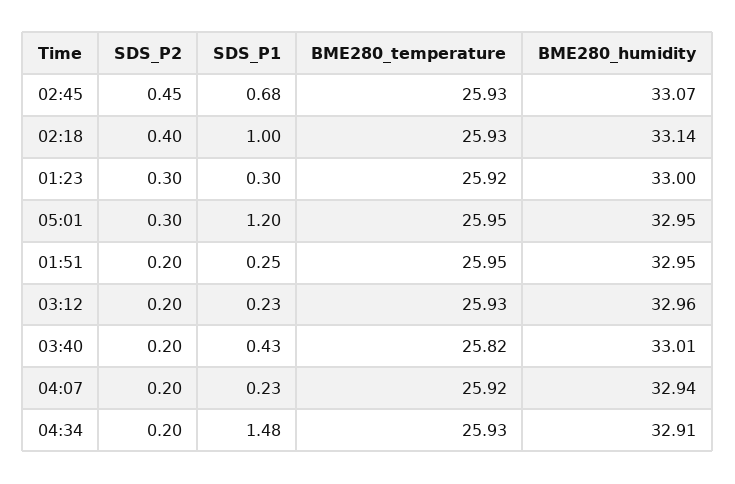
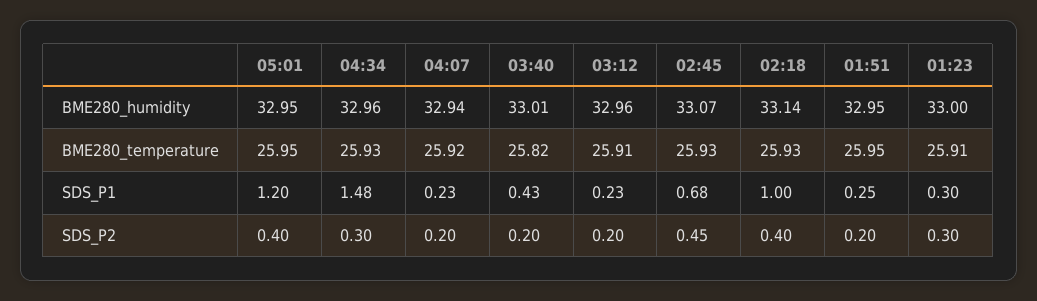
BME280_temperature, 01:23: 25.92 -> 25.91
SDS_P2, 05:01: 0.3 -> 0.4
BME280_temperature, 03:12: 25.93 -> 25.91
SDS_P2, 04:34: 0.2 -> 0.3
BME280_humidity, 04:34: 32.91 -> 32.96

